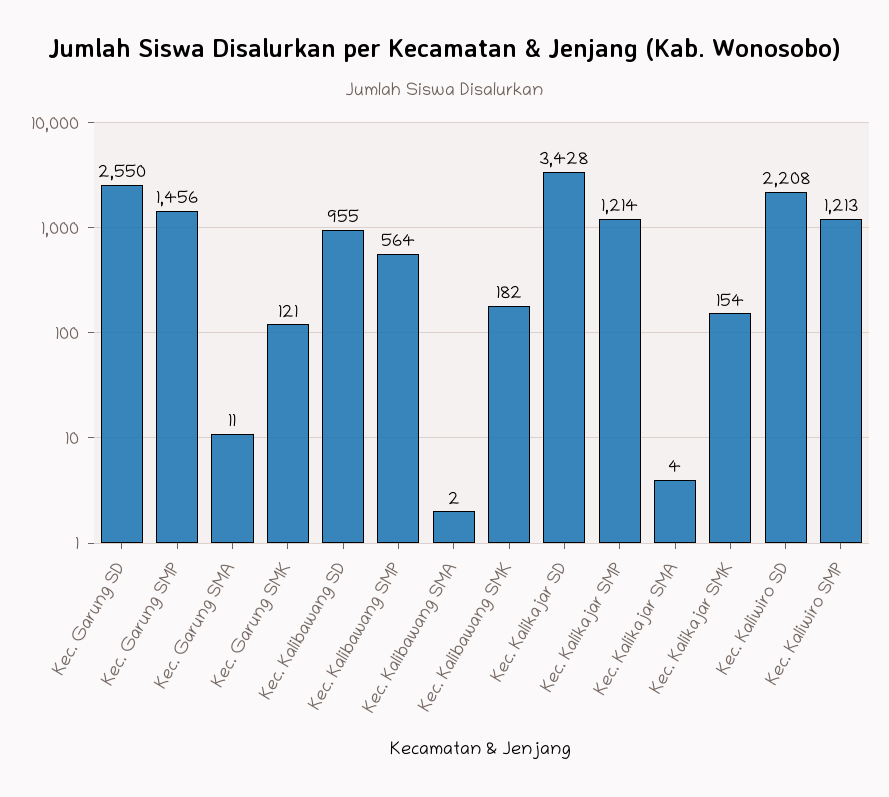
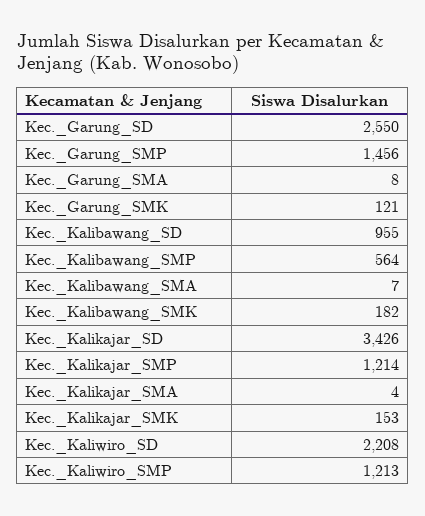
Kec. Garung SMA: 11 -> 8
Kec. Kalibawang SMA: 2 -> 7
Kec. Kalikajar SD: 3428 -> 3426
Kec. Kalikajar SMK: 154 -> 153

